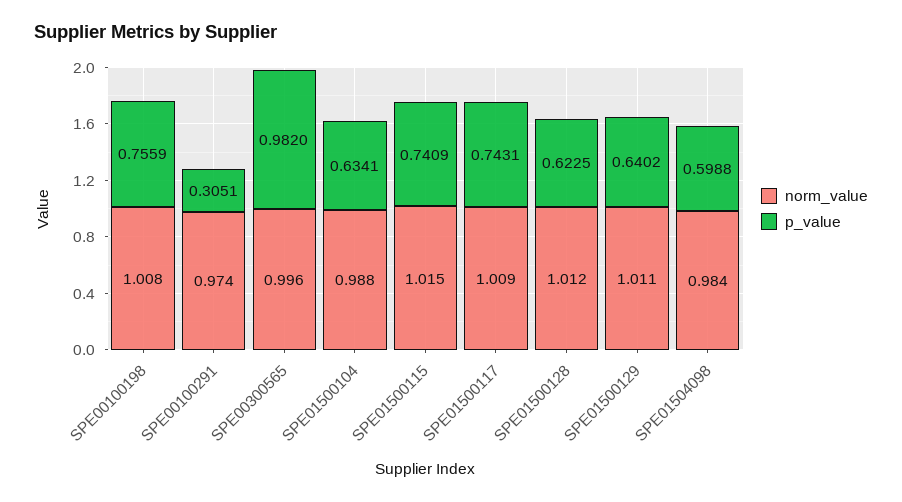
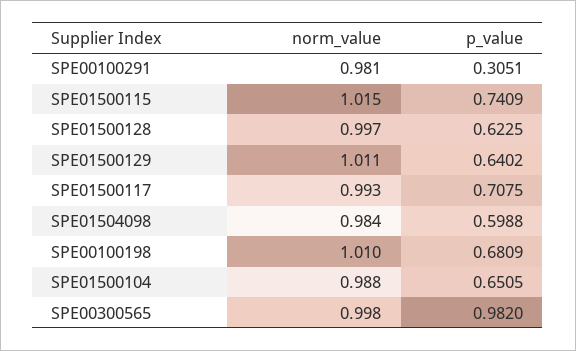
norm_value, SPE00100198: 1.008 -> 1.01
p_value, SPE00100198: 0.7559 -> 0.6809
norm_value, SPE00100291: 0.974 -> 0.981
norm_value, SPE00300565: 0.996 -> 0.998
p_value, SPE01500104: 0.6341 -> 0.6505
norm_value, SPE01500117: 1.009 -> 0.993
p_value, SPE01500117: 0.7431 -> 0.7075
norm_value, SPE01500128: 1.012 -> 0.997

